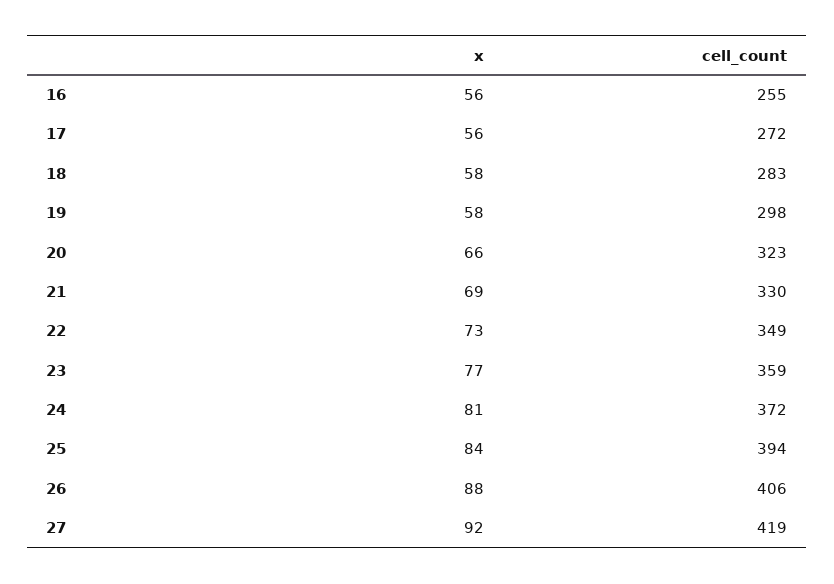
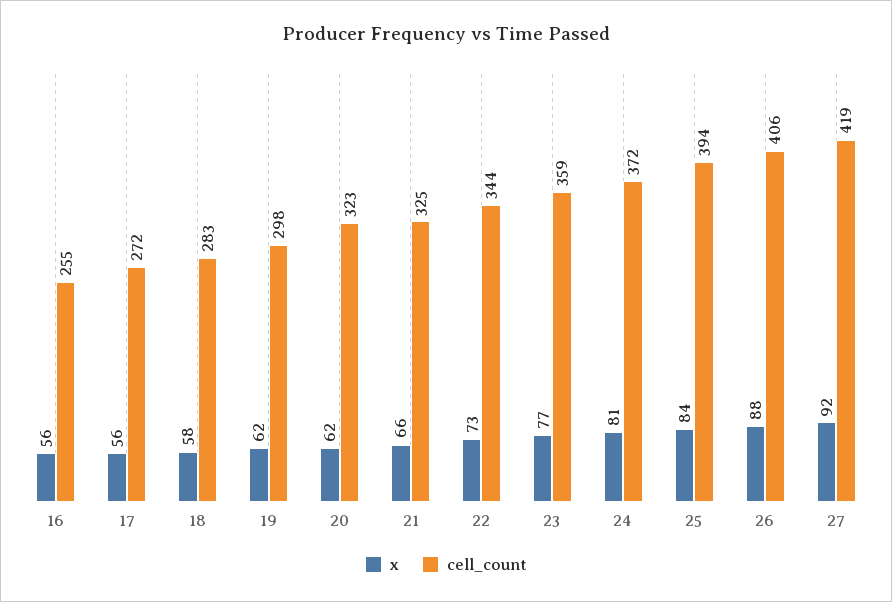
x, 19: 58 -> 62
x, 20: 66 -> 62
x, 21: 69 -> 66
cell_count, 21: 330 -> 325
cell_count, 22: 349 -> 344

